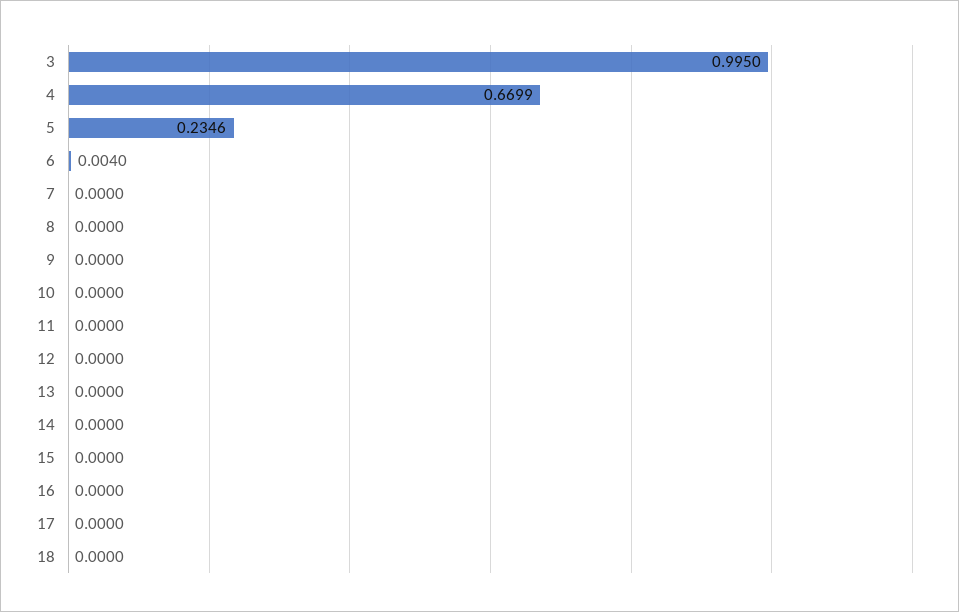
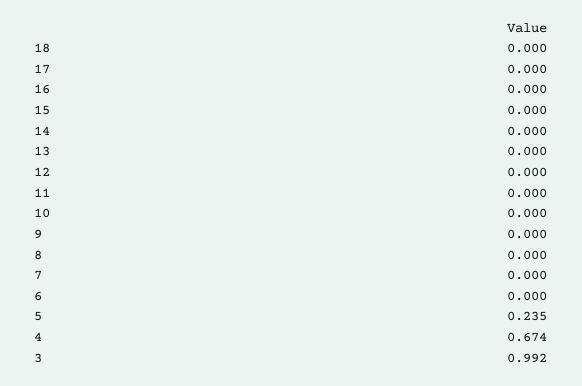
3: 0.995 -> 0.992
4: 0.6699 -> 0.674
6: 0.004 -> 0

